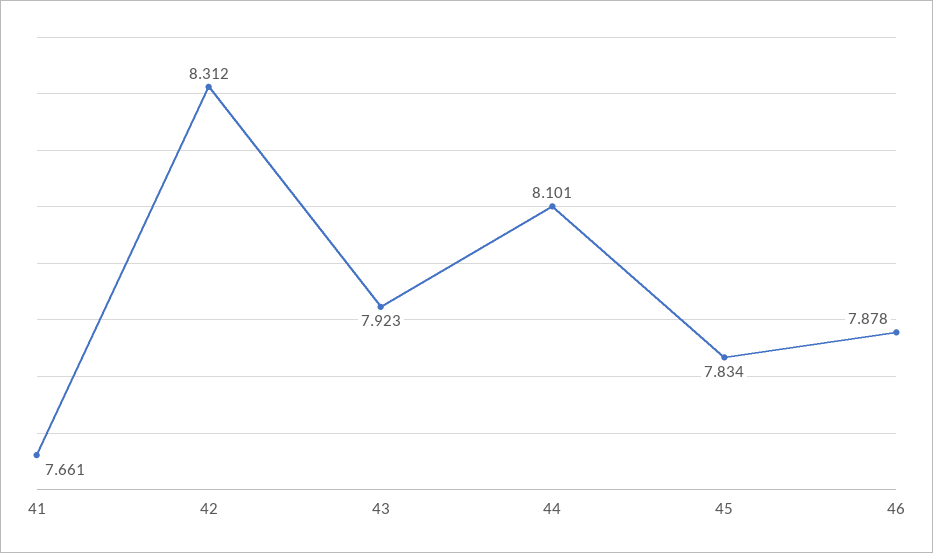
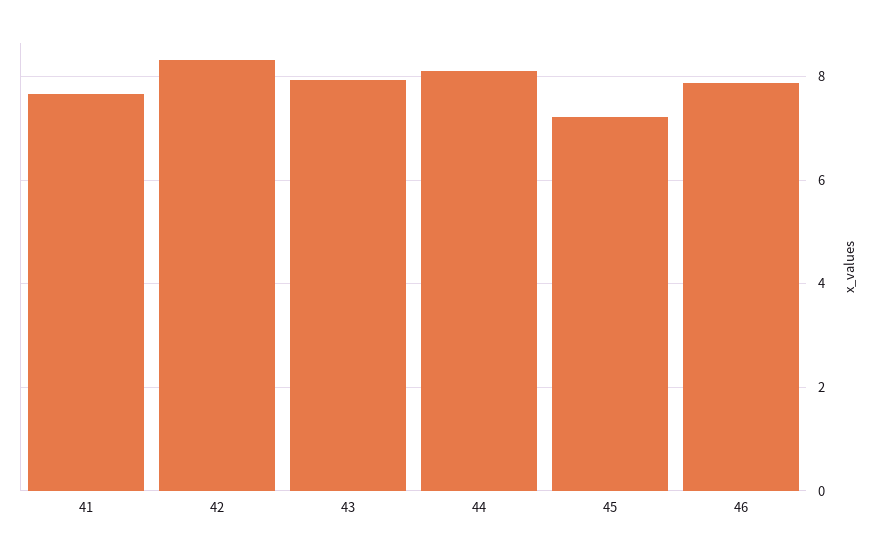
45: 7.834 -> 7.2

